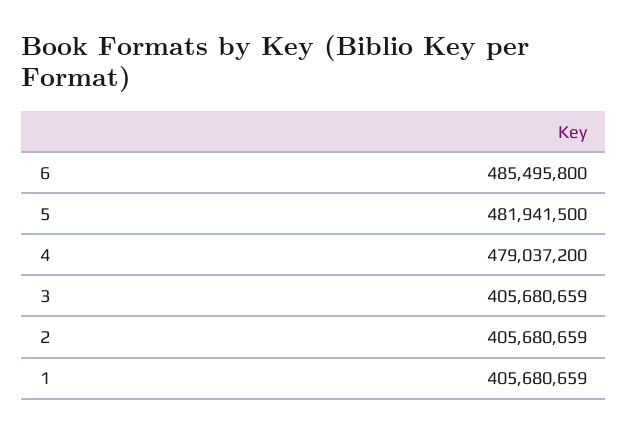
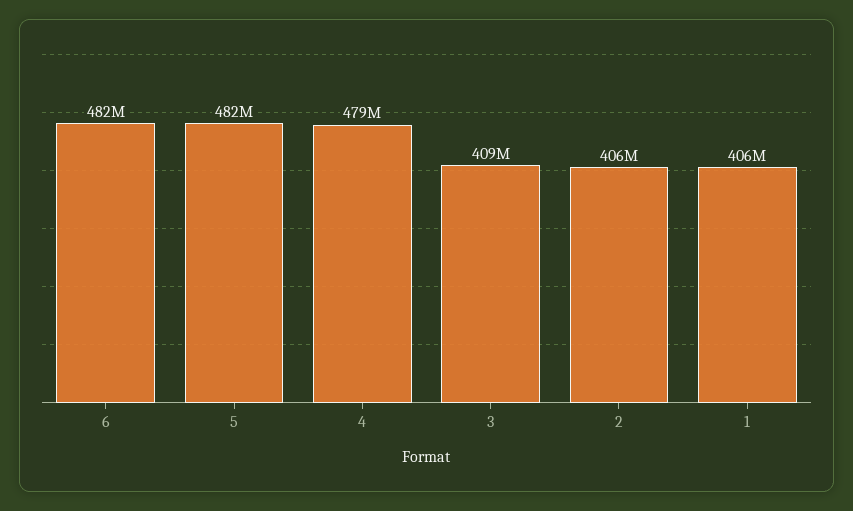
6: 485495800 -> 482000000
3: 405680659 -> 409000000

